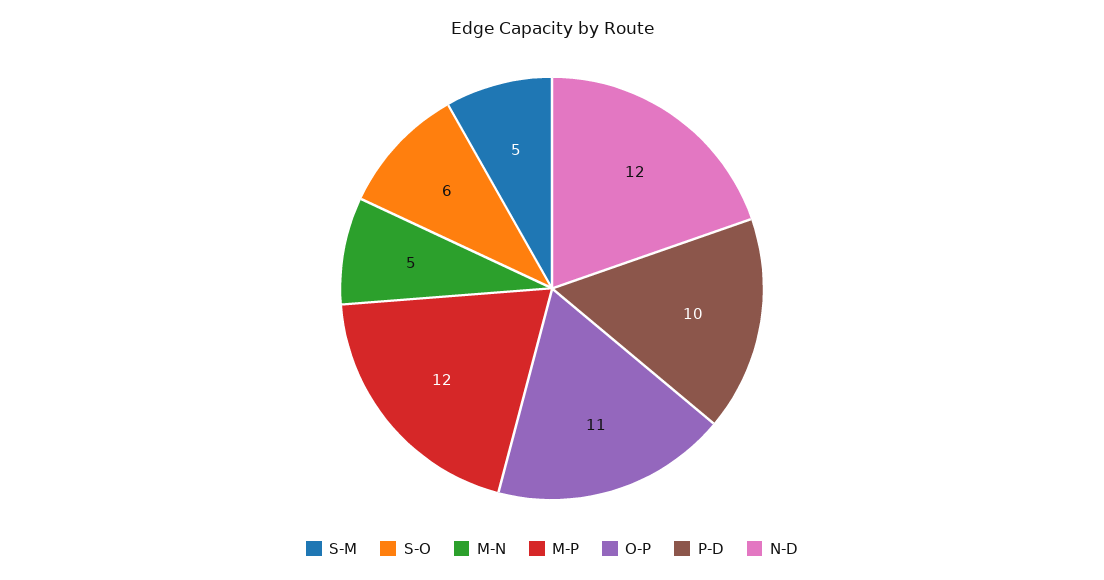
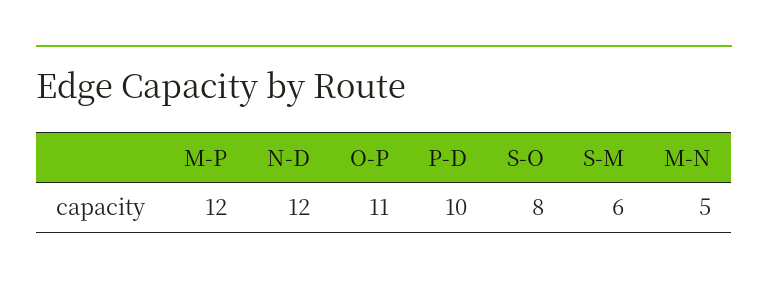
S-M: 5 -> 6
S-O: 6 -> 8

